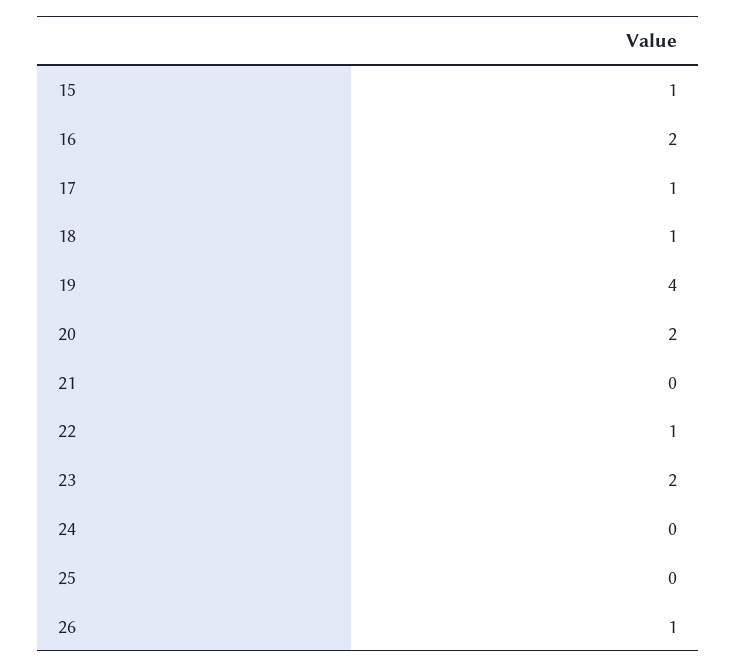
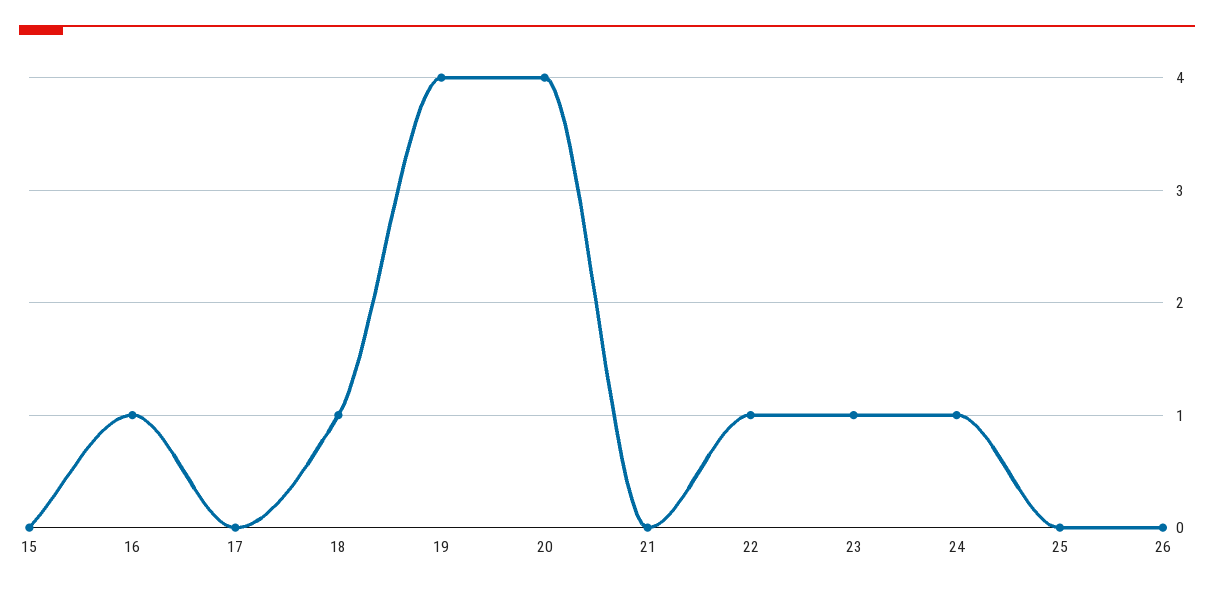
15: 1 -> 0
16: 2 -> 1
17: 1 -> 0
20: 2 -> 4
23: 2 -> 1
24: 0 -> 1
26: 1 -> 0

